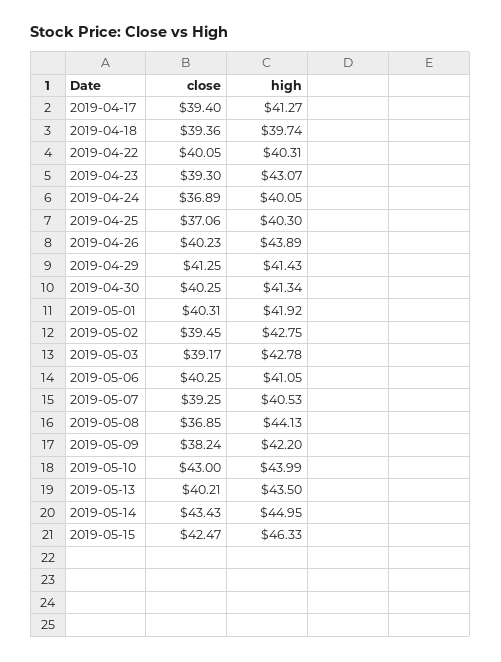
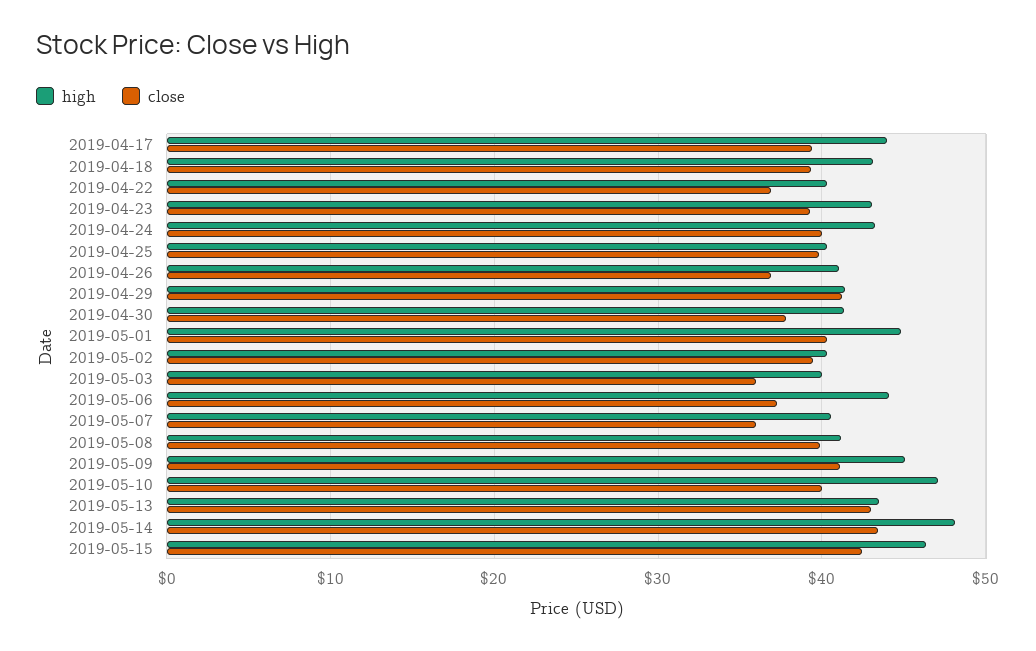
high, 2019-04-17: 41.27 -> 44
high, 2019-04-18: 39.74 -> 43
close, 2019-04-22: 40.05 -> 37
close, 2019-04-24: 36.89 -> 40
high, 2019-04-24: 40.05 -> 43
close, 2019-04-25: 37.06 -> 40
close, 2019-04-26: 40.23 -> 37
high, 2019-04-26: 43.89 -> 41
close, 2019-04-30: 40.25 -> 38
high, 2019-05-01: 41.92 -> 45
high, 2019-05-02: 42.75 -> 40
close, 2019-05-03: 39.17 -> 36
high, 2019-05-03: 42.78 -> 40
close, 2019-05-06: 40.25 -> 37
high, 2019-05-06: 41.05 -> 44
close, 2019-05-07: 39.25 -> 36
close, 2019-05-08: 36.85 -> 40
high, 2019-05-08: 44.13 -> 41
close, 2019-05-09: 38.24 -> 41
high, 2019-05-09: 42.2 -> 45
close, 2019-05-10: 43 -> 40
high, 2019-05-10: 43.99 -> 47
close, 2019-05-13: 40.21 -> 43
high, 2019-05-14: 44.95 -> 48

